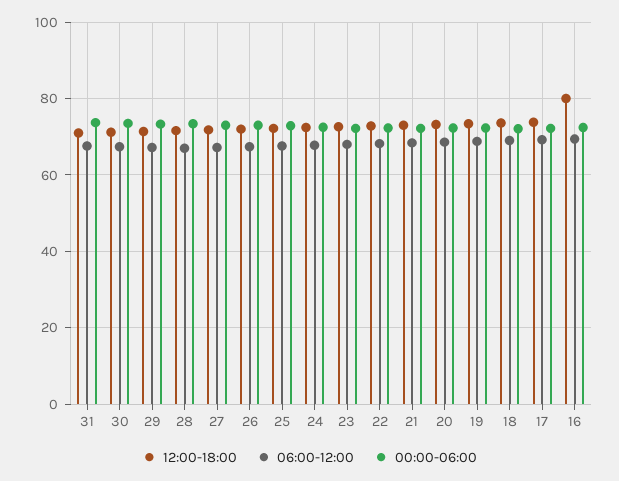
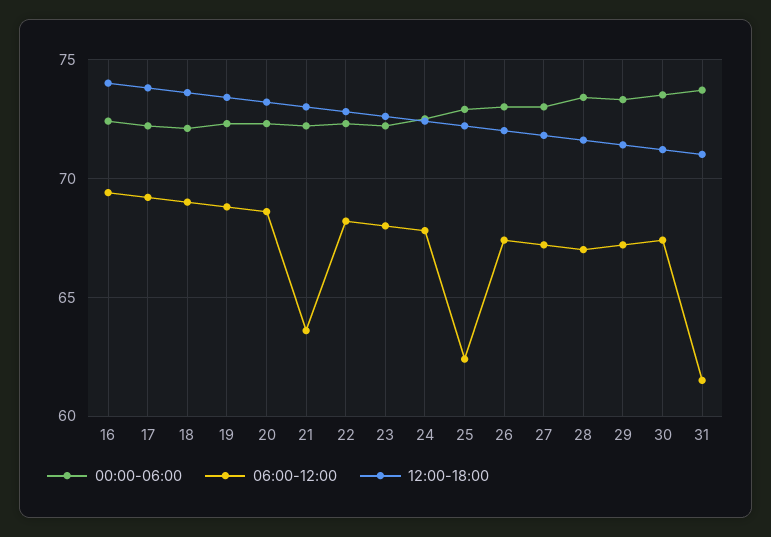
06:00-12:00, 31: 68 -> 61.5
06:00-12:00, 25: 68 -> 62.5
06:00-12:00, 21: 68 -> 63.5
12:00-18:00, 16: 80 -> 74

